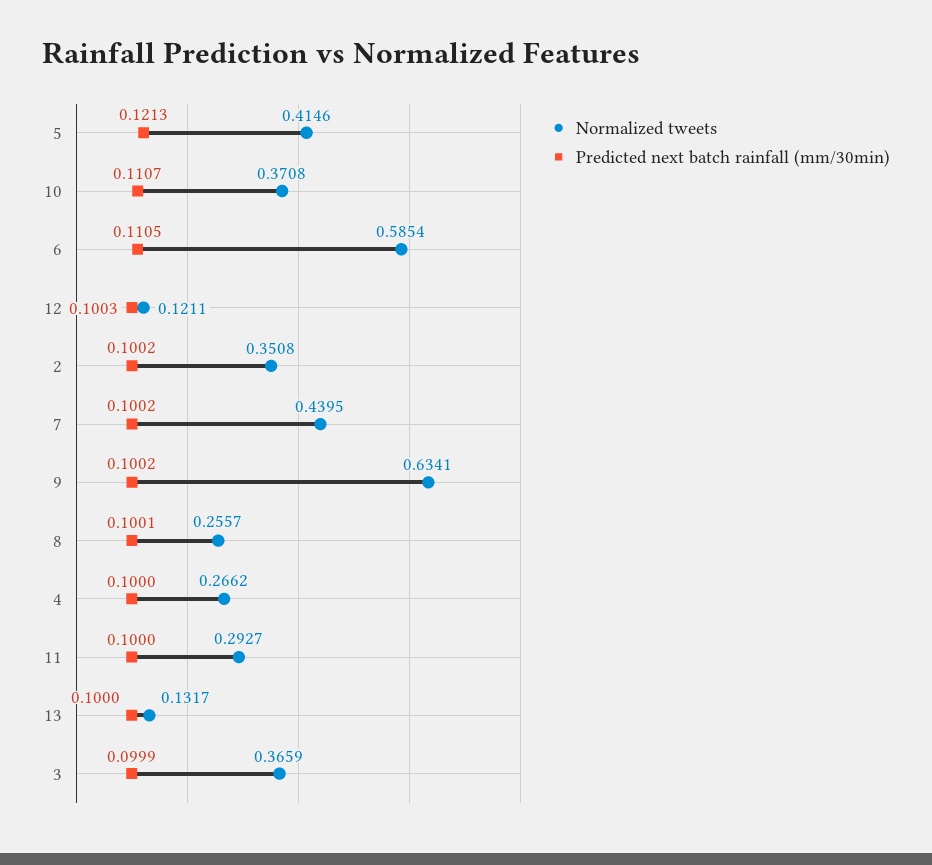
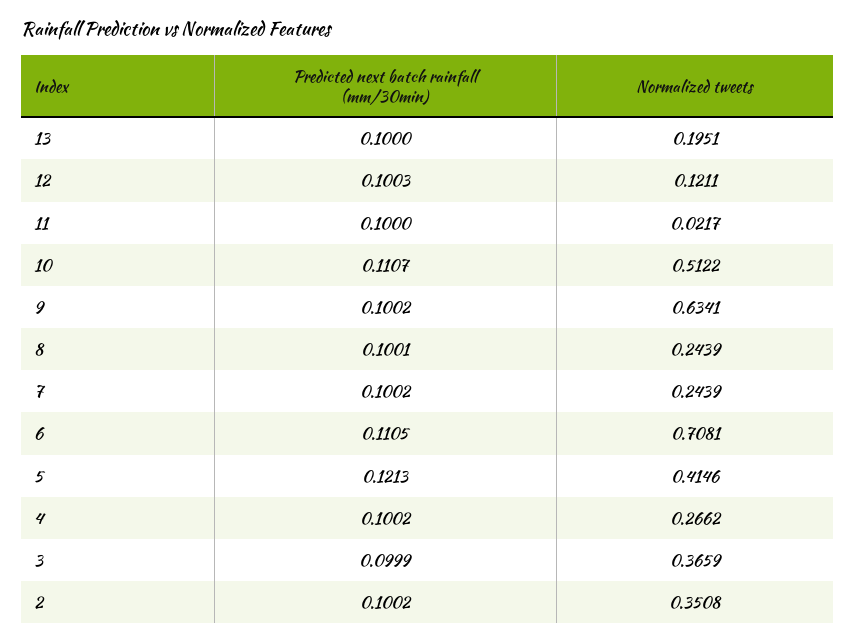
Normalized tweets, 10: 0.3708 -> 0.5122
Normalized tweets, 6: 0.5854 -> 0.7081
Normalized tweets, 7: 0.4395 -> 0.2439
Normalized tweets, 8: 0.2557 -> 0.2439
Predicted next batch rainfall (mm/30min), 4: 0.1 -> 0.1002
Normalized tweets, 11: 0.2927 -> 0.0217
Normalized tweets, 13: 0.1317 -> 0.1951

